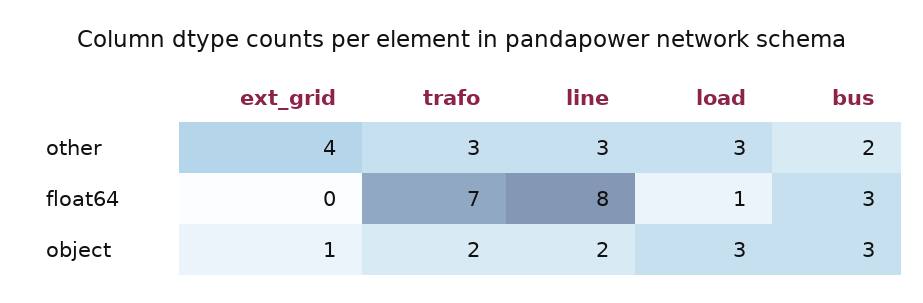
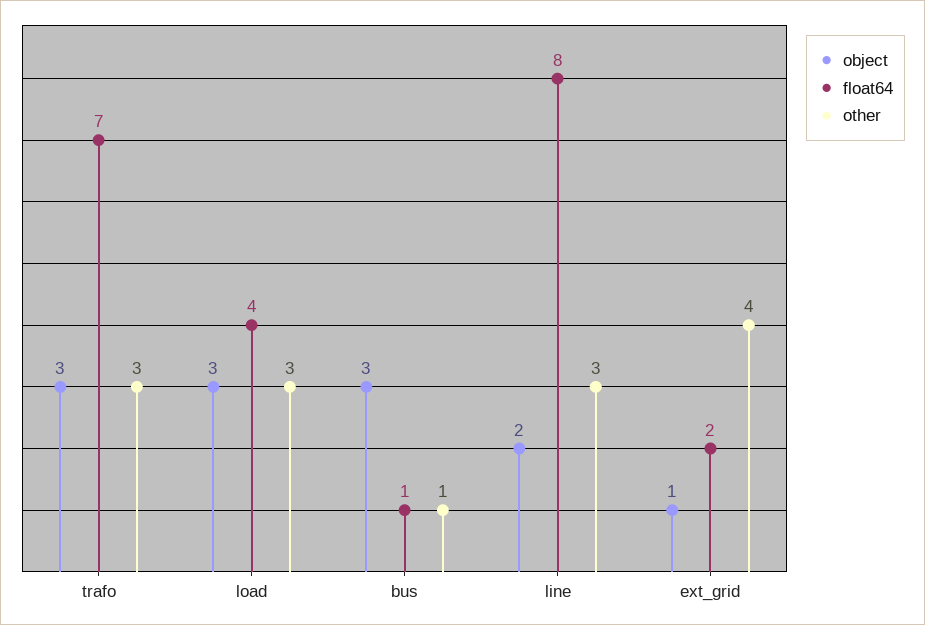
other, bus: 2 -> 1
float64, ext_grid: 0 -> 2
float64, load: 1 -> 4
float64, bus: 3 -> 1
object, trafo: 2 -> 3

